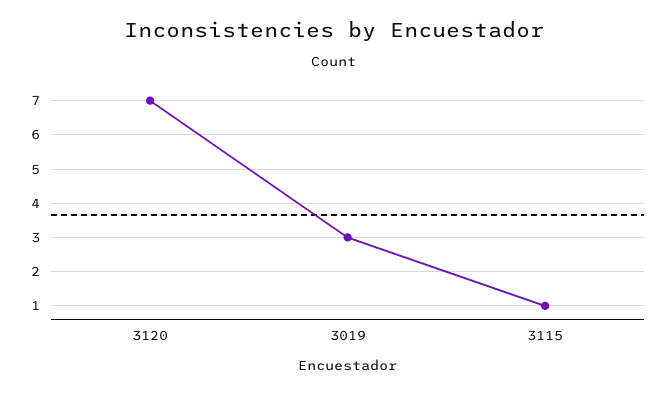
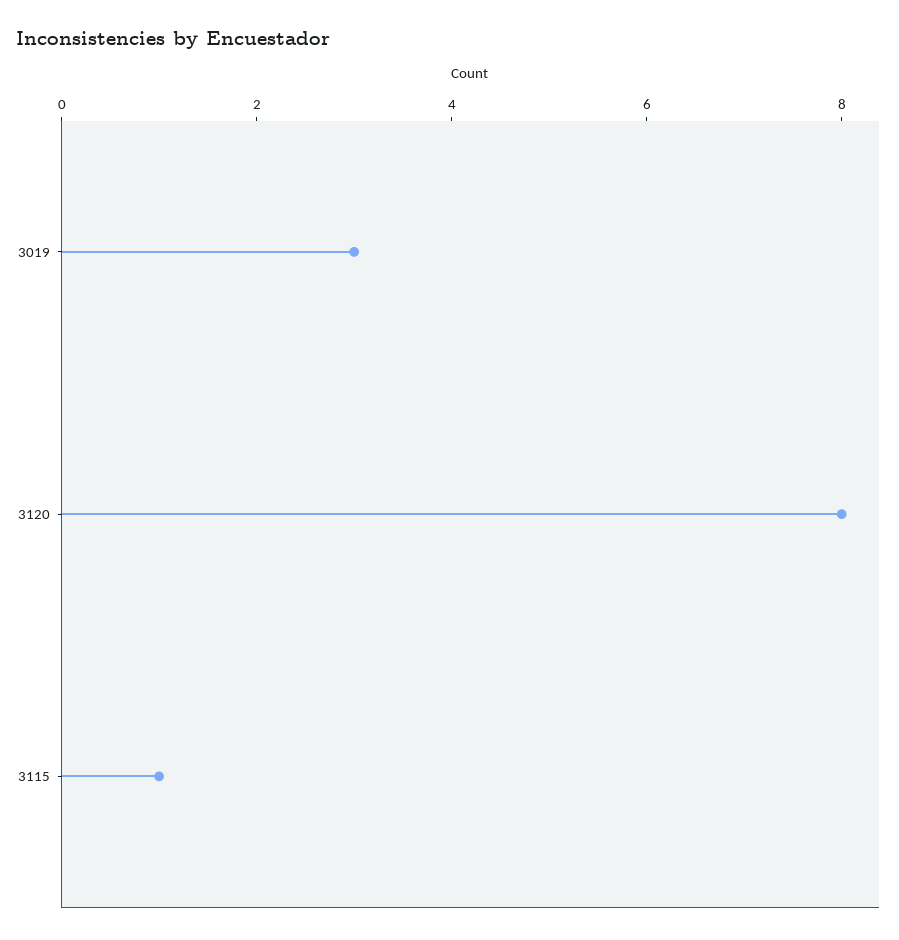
3120: 7 -> 8

